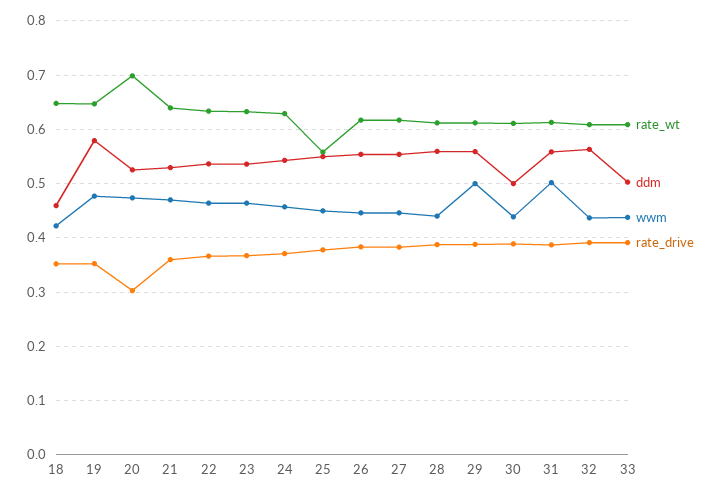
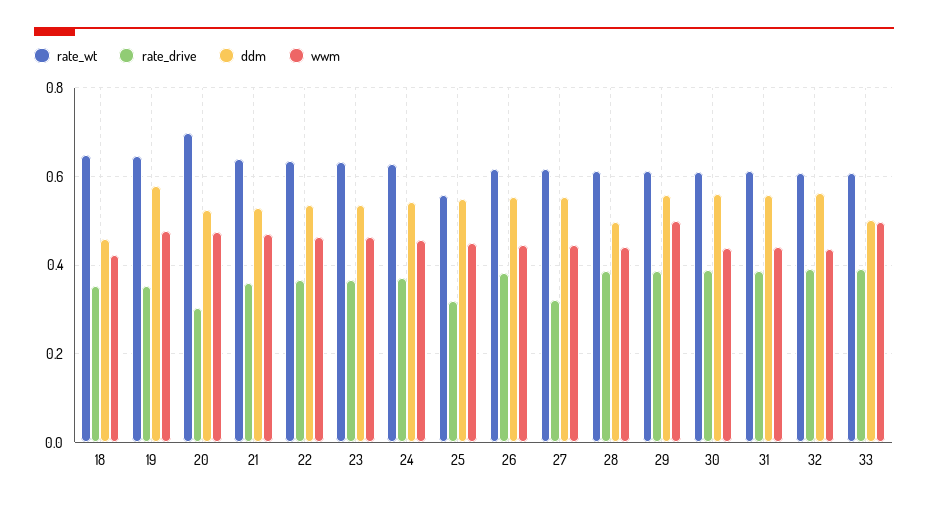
rate_drive, 25: 0.38 -> 0.32
rate_drive, 27: 0.38 -> 0.32
ddm, 28: 0.56 -> 0.5
ddm, 30: 0.5 -> 0.56
wwm, 31: 0.5 -> 0.44
wwm, 33: 0.44 -> 0.5

